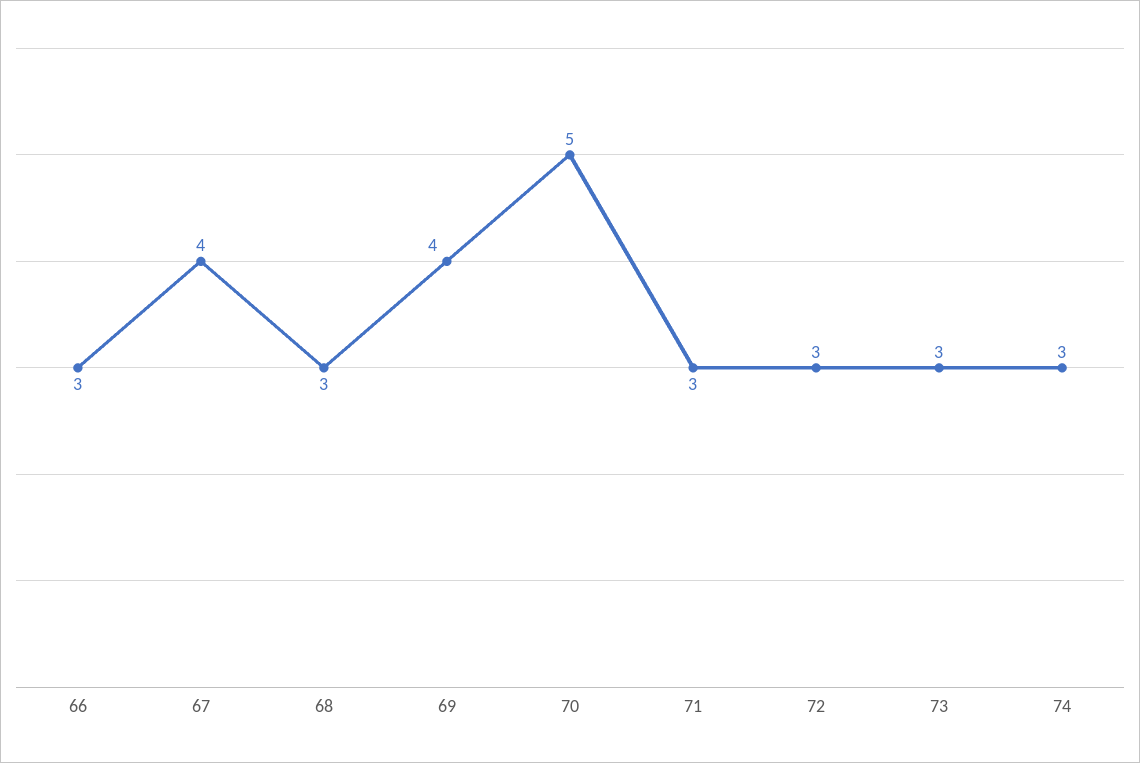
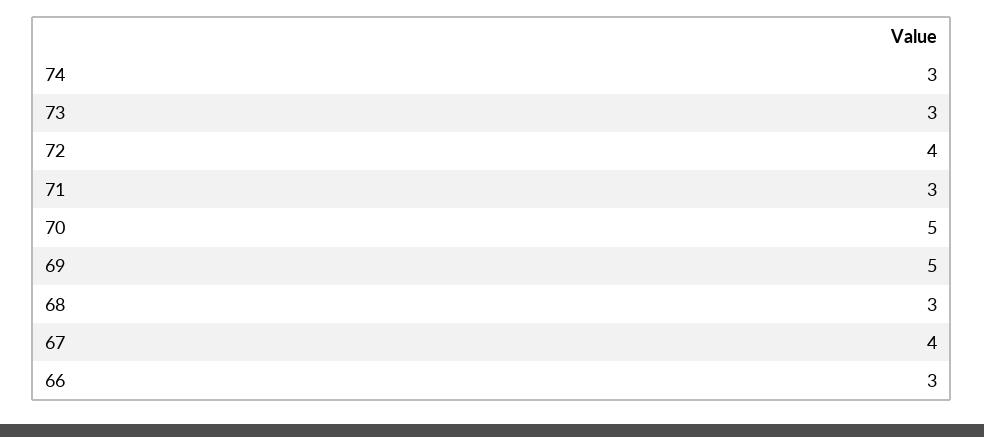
69: 4 -> 5
72: 3 -> 4

